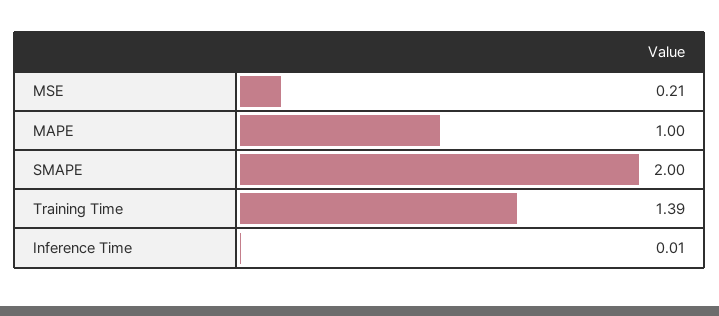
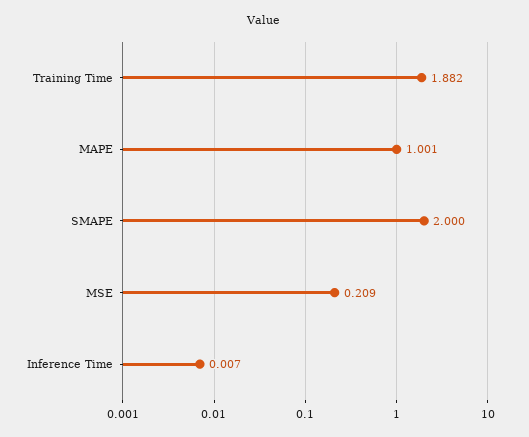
Training Time: 1.39 -> 1.882

